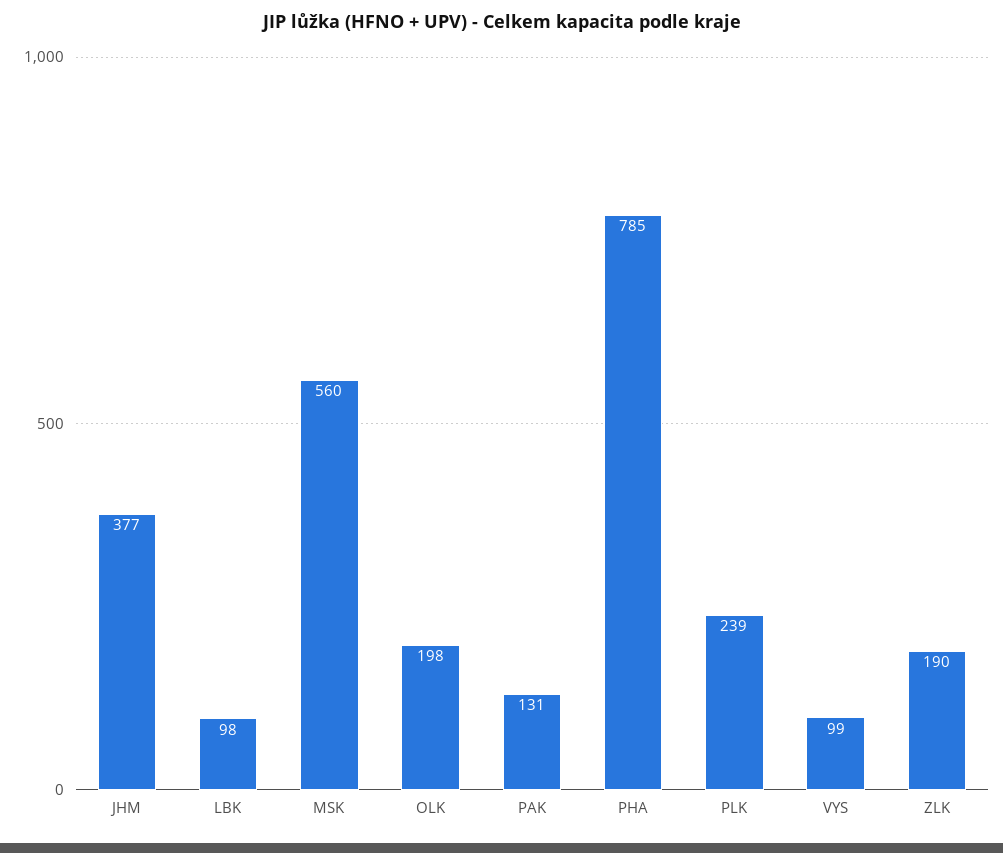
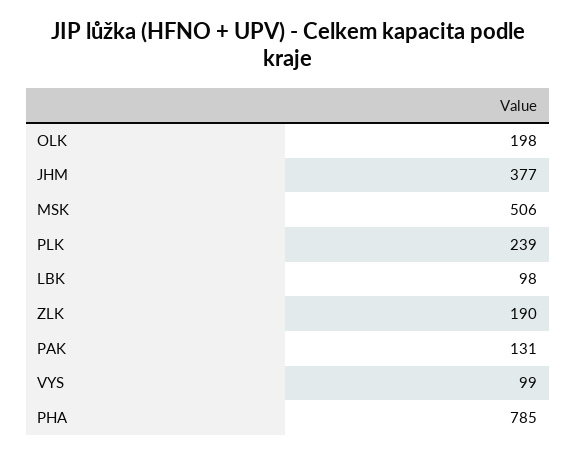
MSK: 560 -> 506

